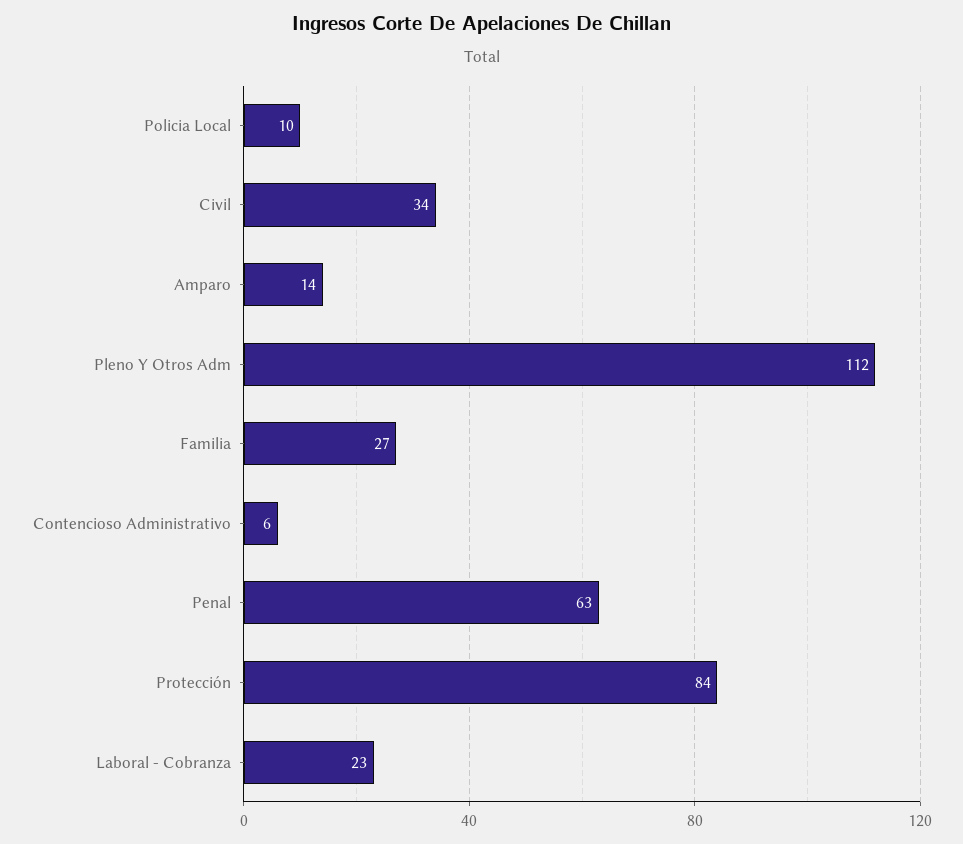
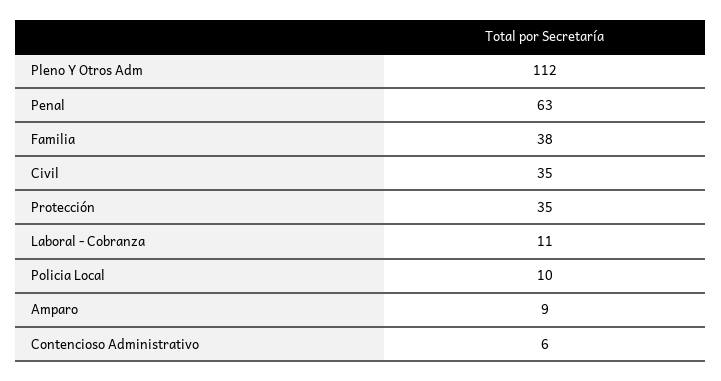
Civil: 34 -> 35
Amparo: 14 -> 9
Familia: 27 -> 38
Protección: 84 -> 35
Laboral - Cobranza: 23 -> 11

